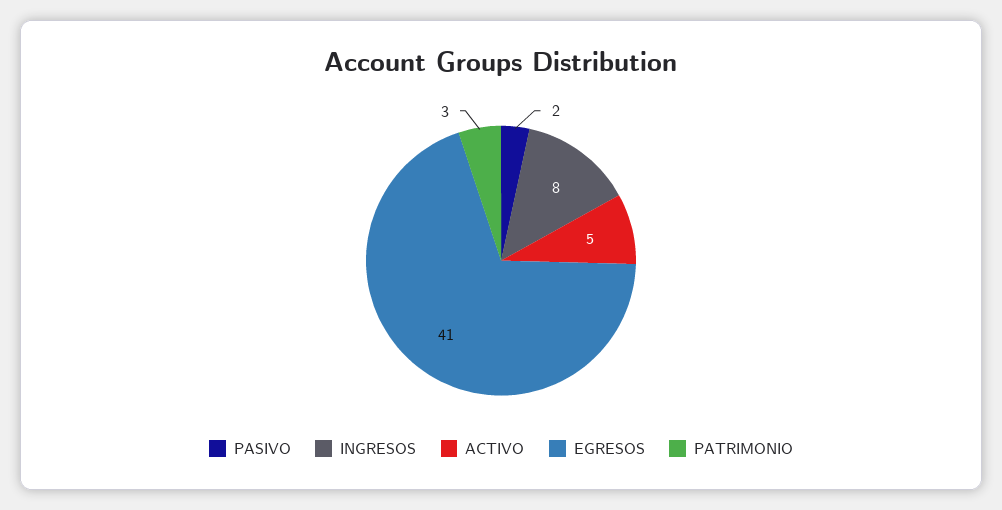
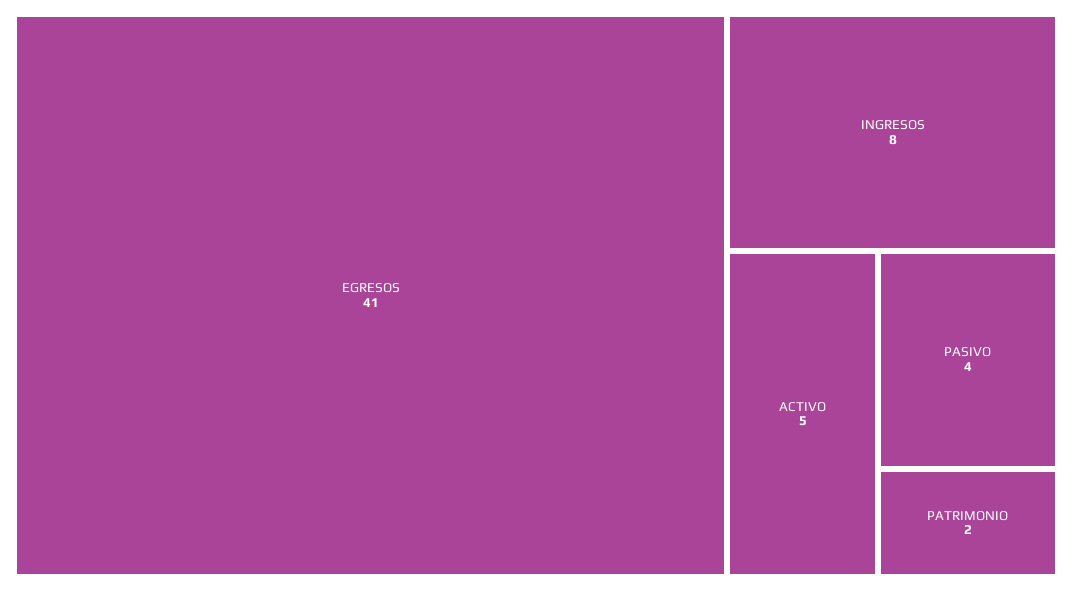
PASIVO: 2 -> 4
PATRIMONIO: 3 -> 2

